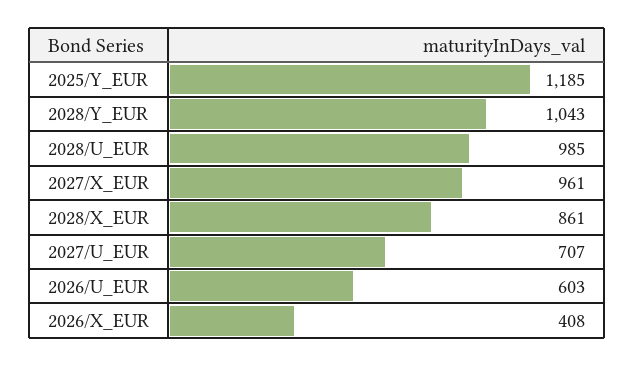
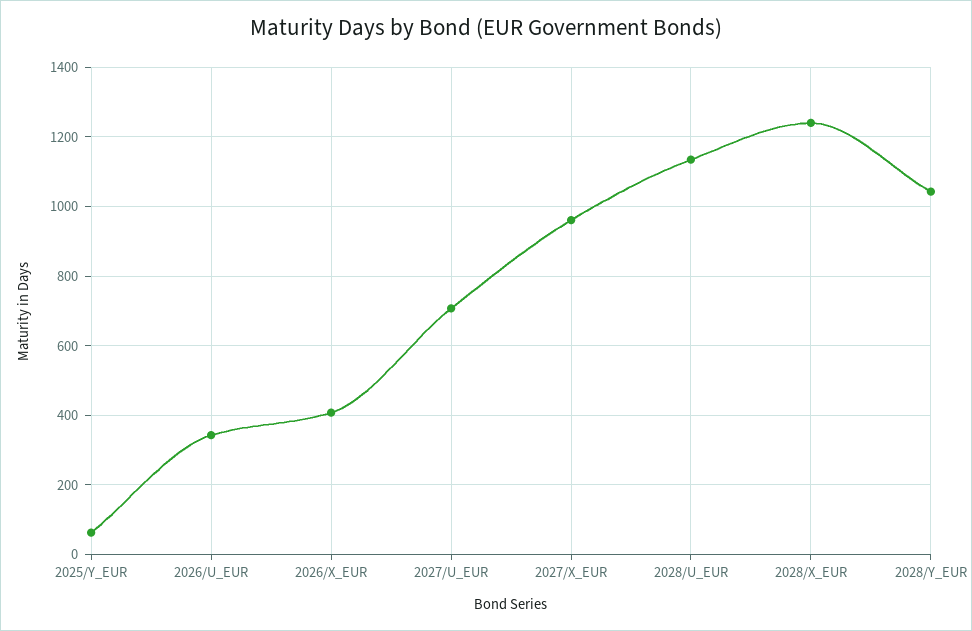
2025/Y_EUR: 1185 -> 60
2028/U_EUR: 985 -> 1140
2028/X_EUR: 861 -> 1240
2026/U_EUR: 603 -> 340

